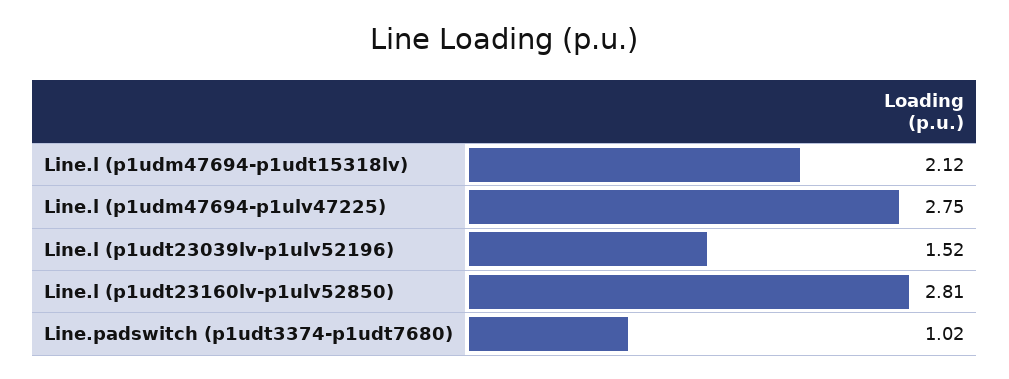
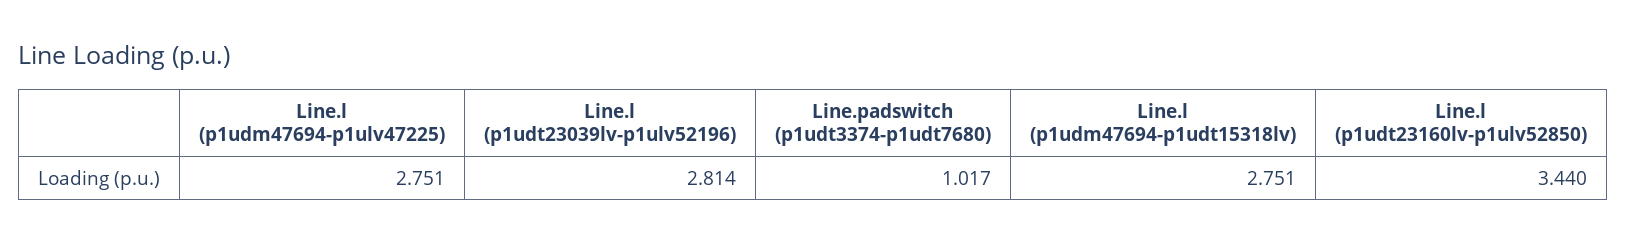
Line.l (p1udm47694-p1udt15318lv): 2.12 -> 2.751
Line.l (p1udt23039lv-p1ulv52196): 1.52 -> 2.814
Line.l (p1udt23160lv-p1ulv52850): 2.81 -> 3.44

